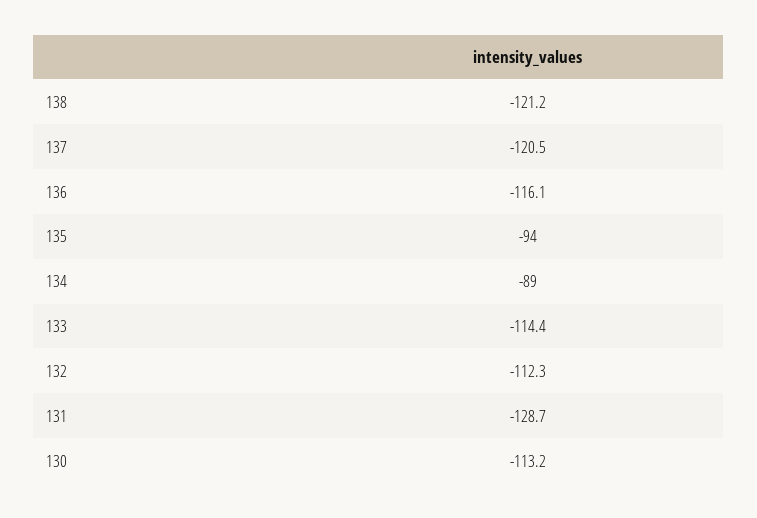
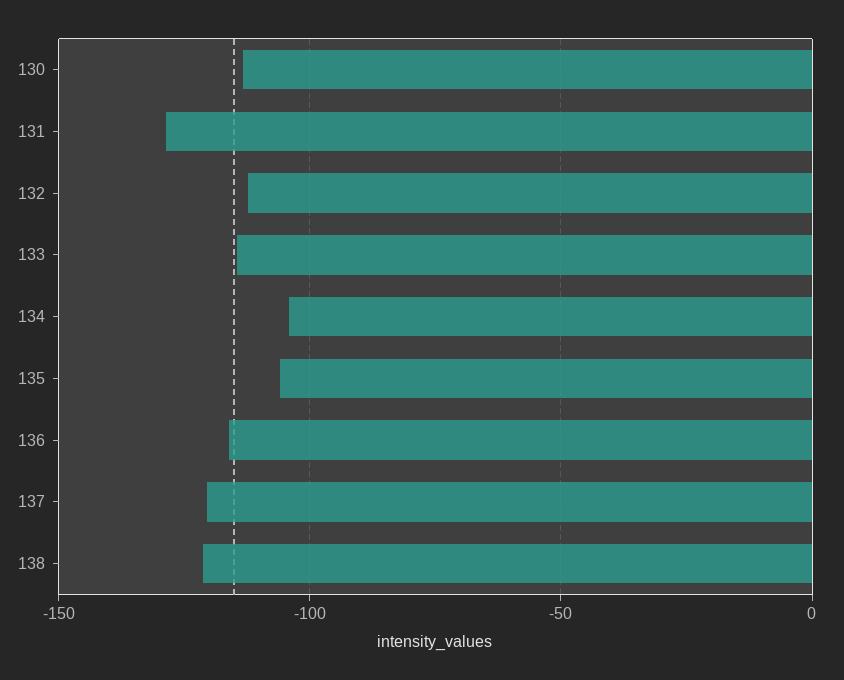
135: -94 -> -105
134: -89 -> -105

